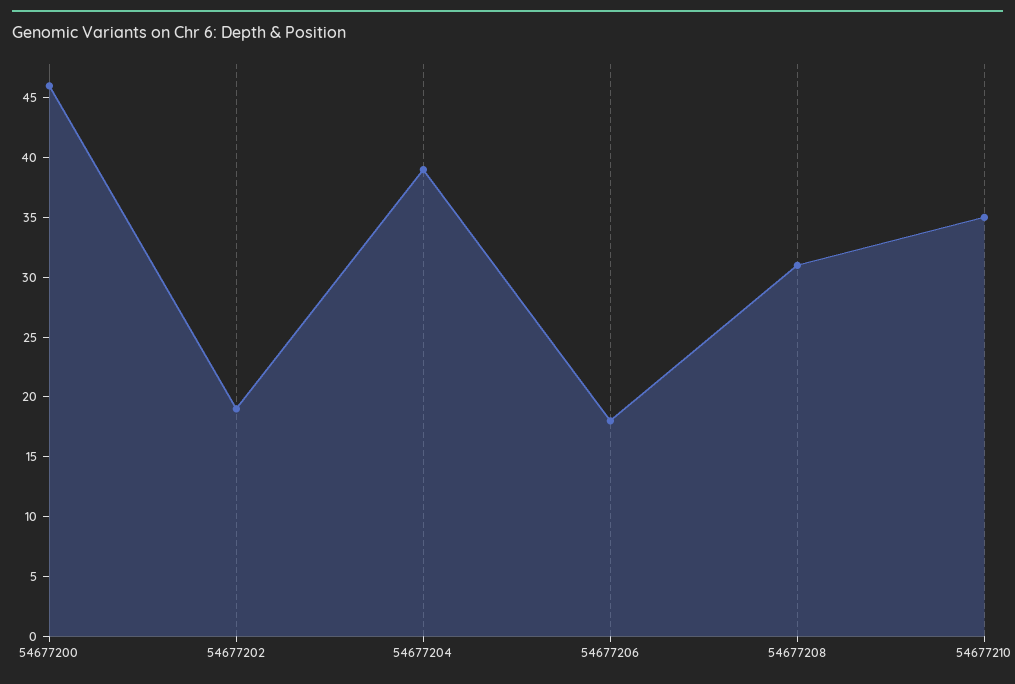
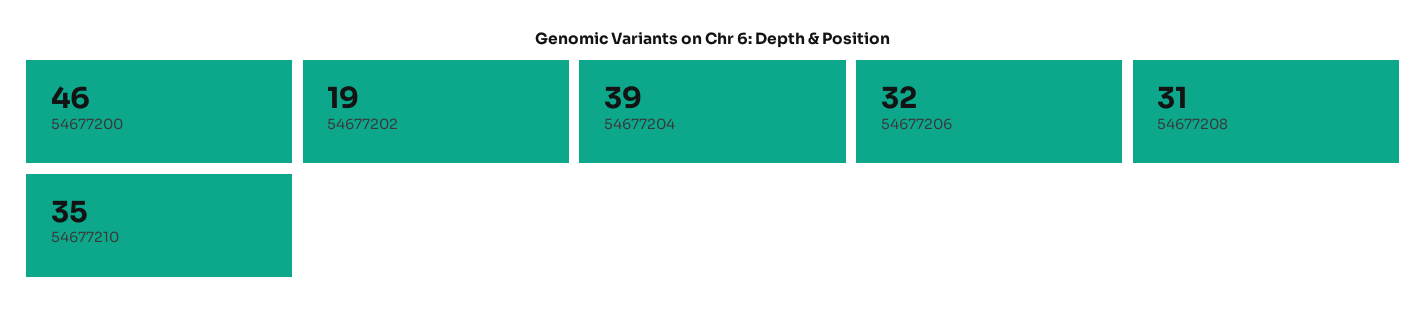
54677206: 18 -> 32

